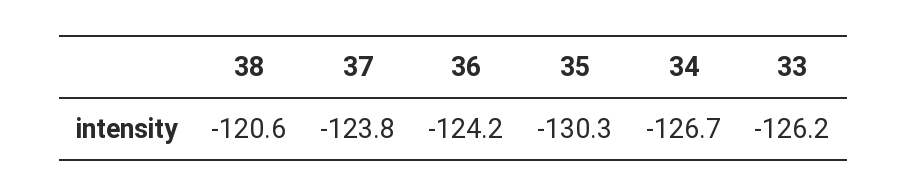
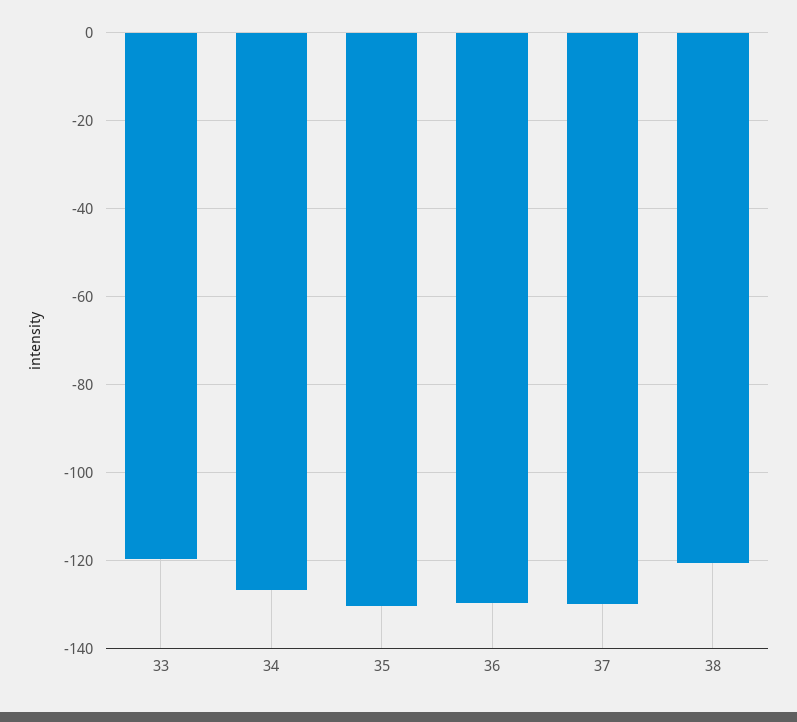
37: -123.8 -> -130
36: -124.2 -> -130
33: -126.2 -> -120

